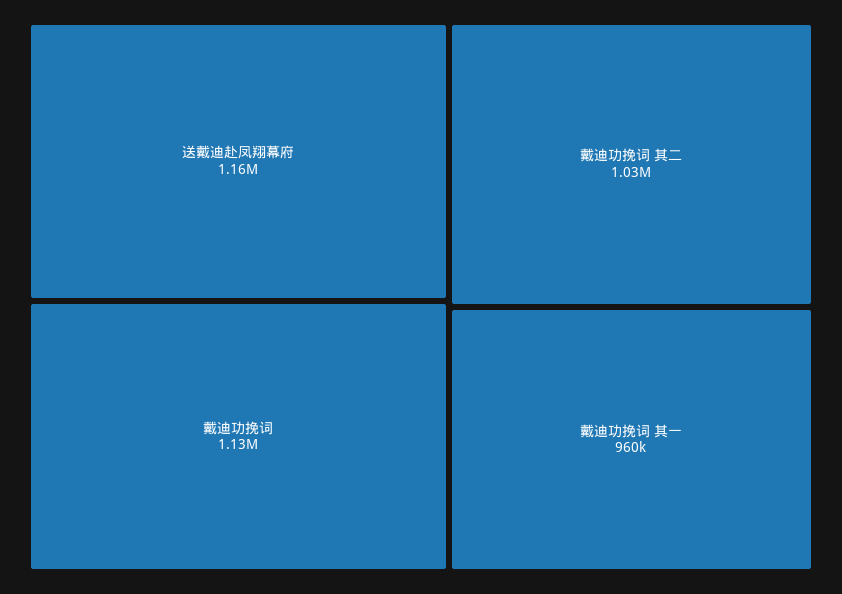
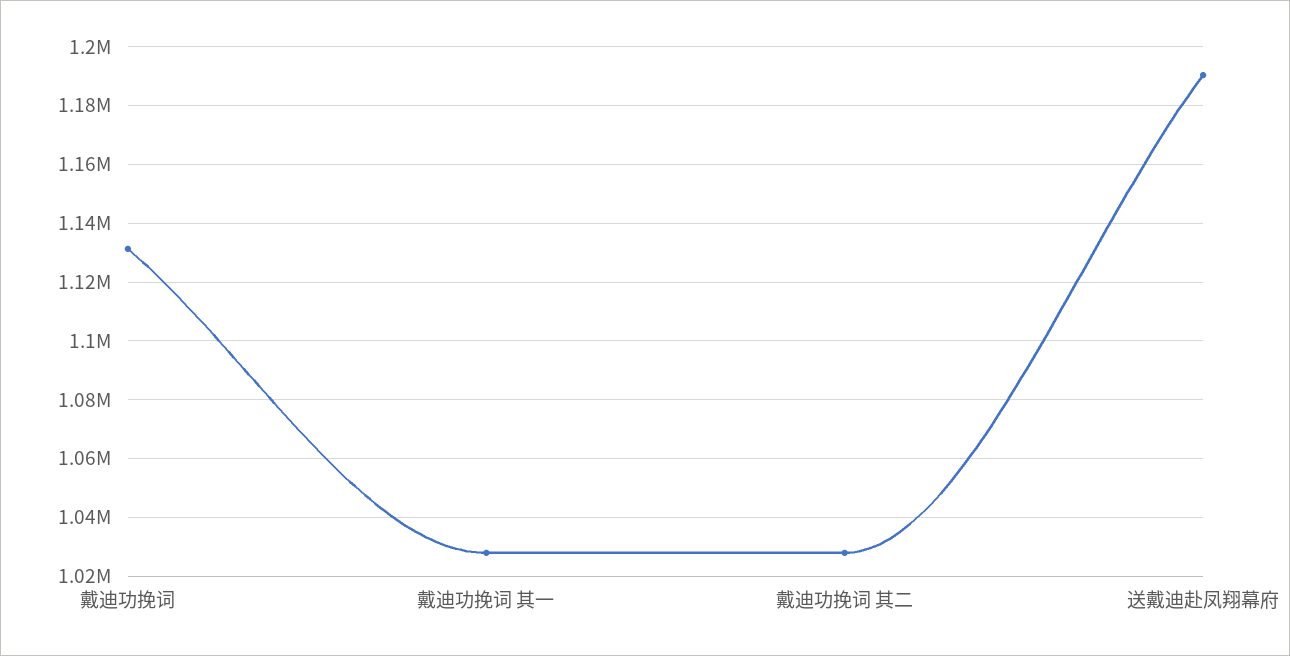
送戴迪赴凤翔幕府: 1160000 -> 1190000
戴迪功挽词 其一: 960000 -> 1027500

